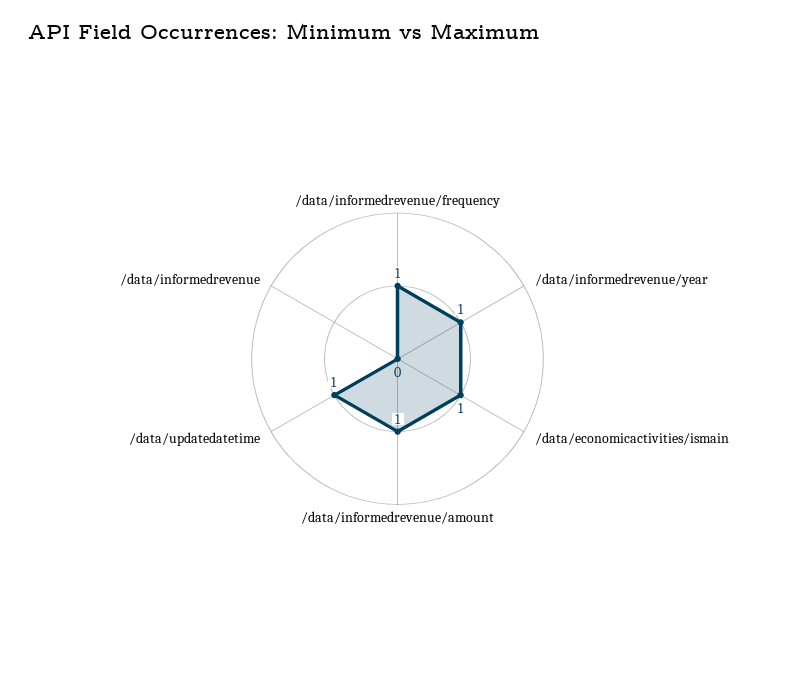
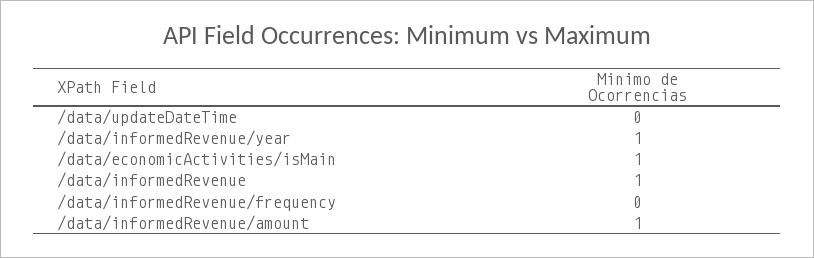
/data/informedrevenue/frequency: 1 -> 0
/data/updatedatetime: 1 -> 0
/data/informedrevenue: 0 -> 1

